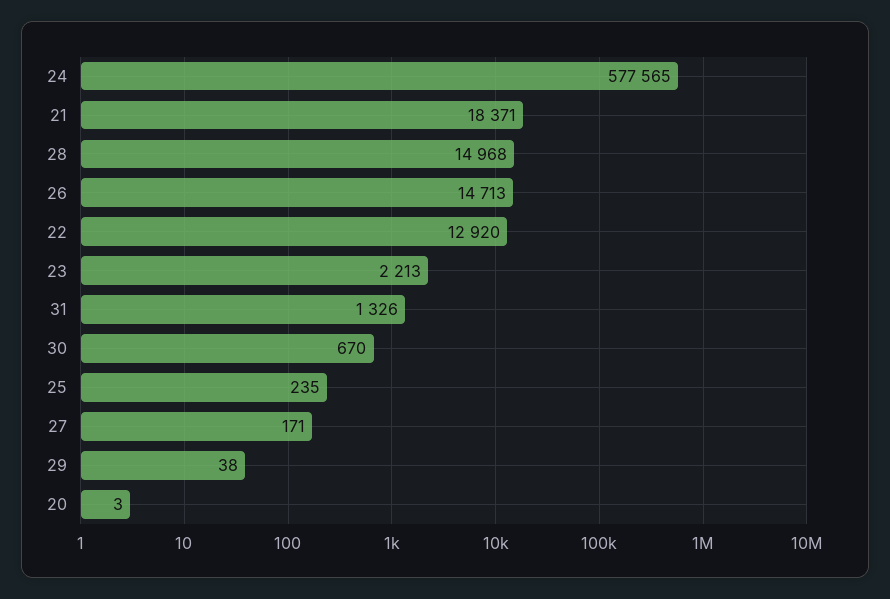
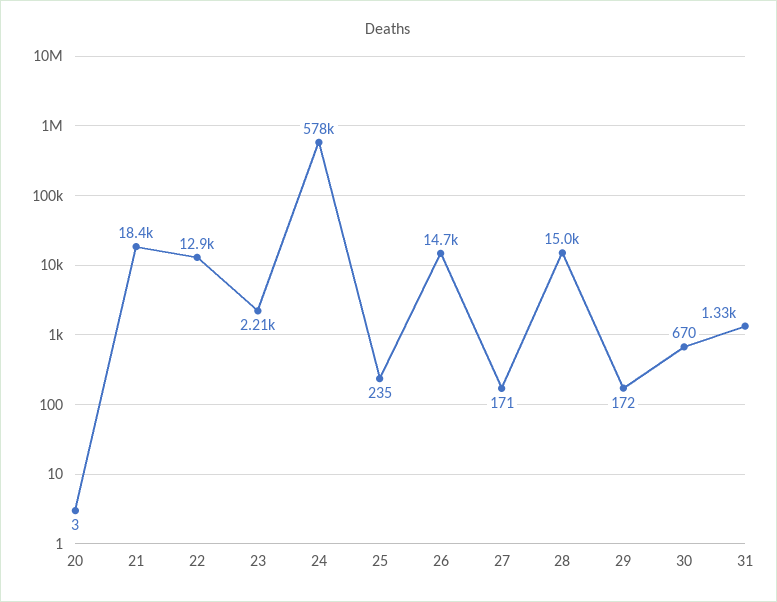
29: 38 -> 172

